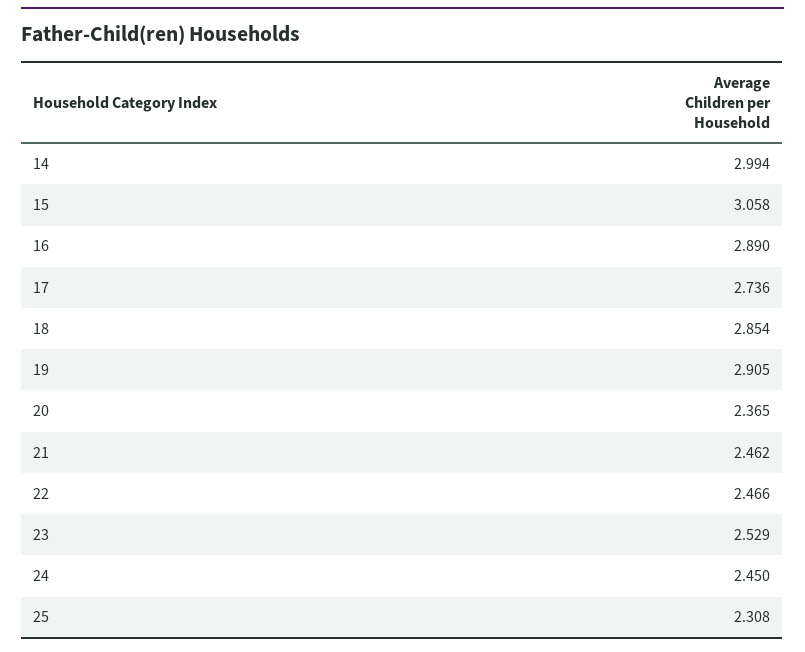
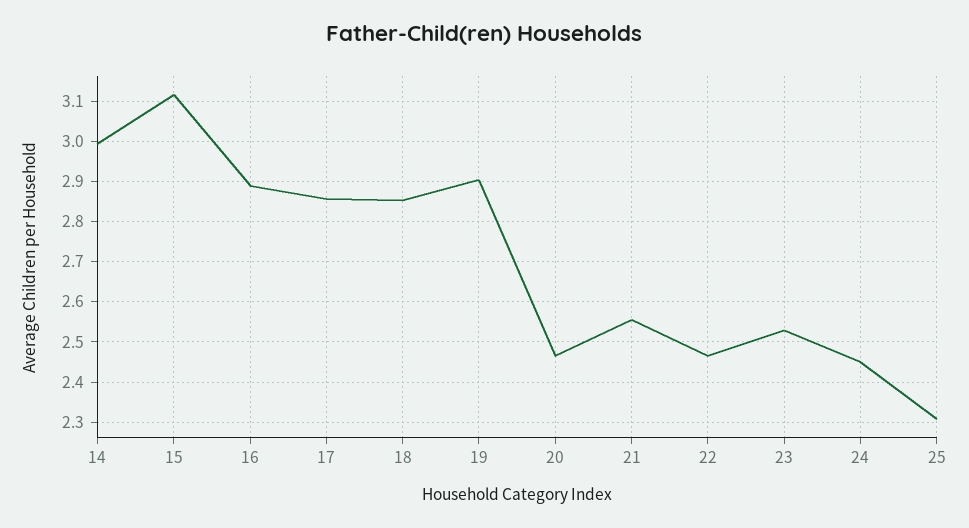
15: 3.058 -> 3.12
17: 2.736 -> 2.86
20: 2.365 -> 2.46
21: 2.462 -> 2.56

